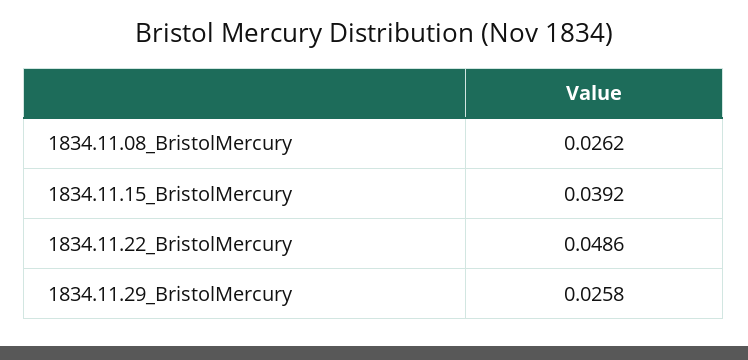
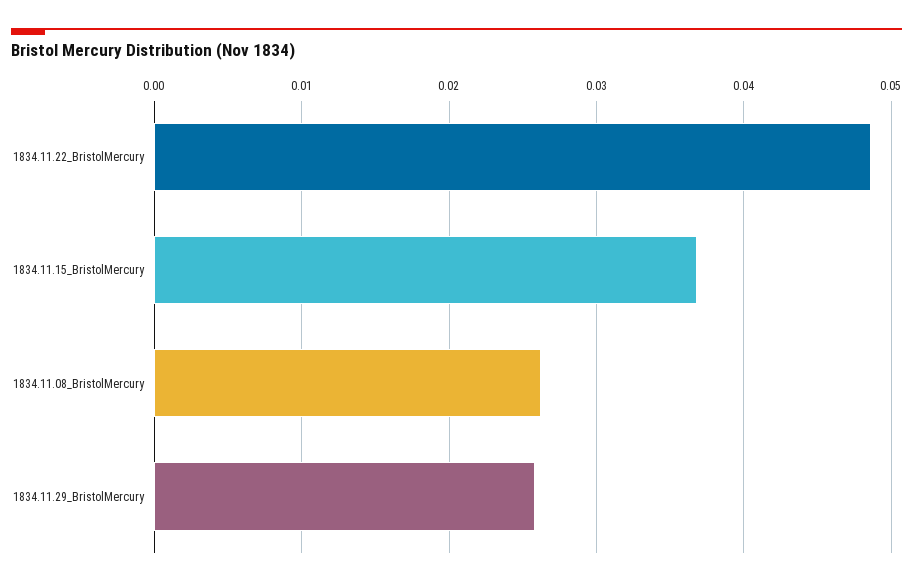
1834.11.15_BristolMercury: 0.0392 -> 0.037

